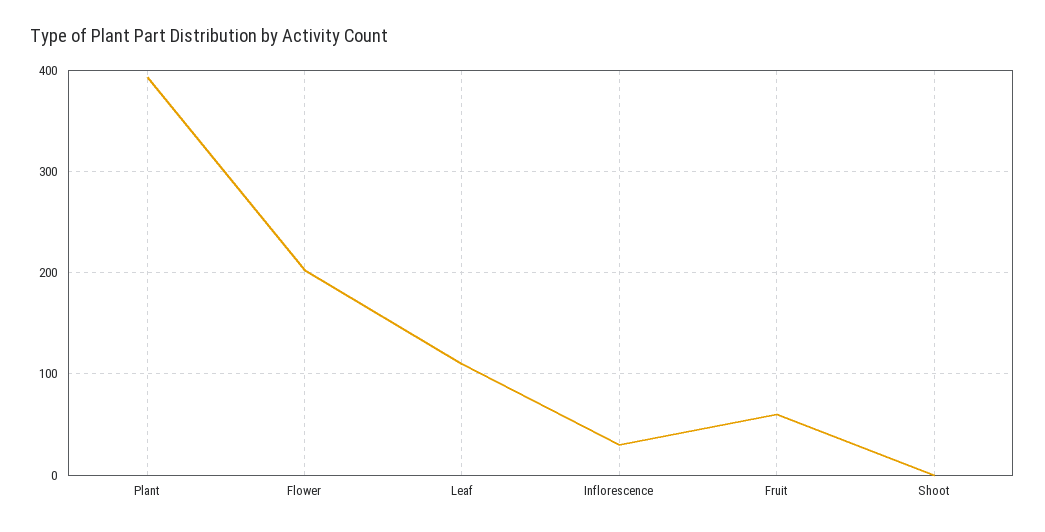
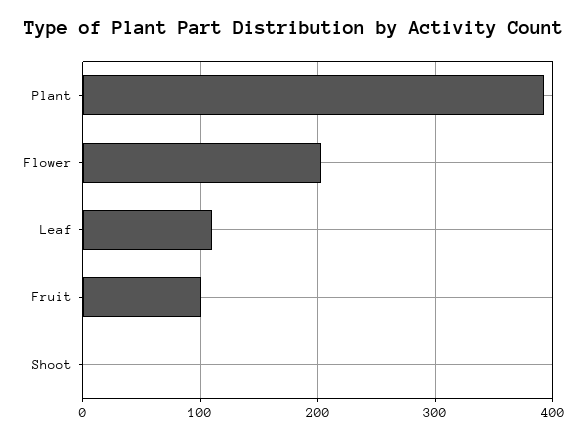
Inflorescence: 30 -> none
Fruit: 60 -> 100

